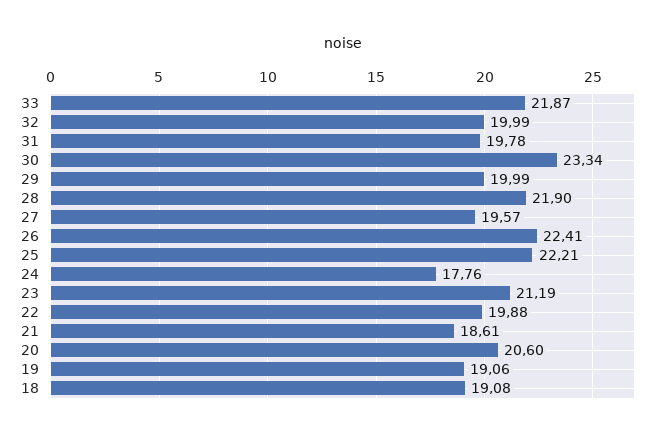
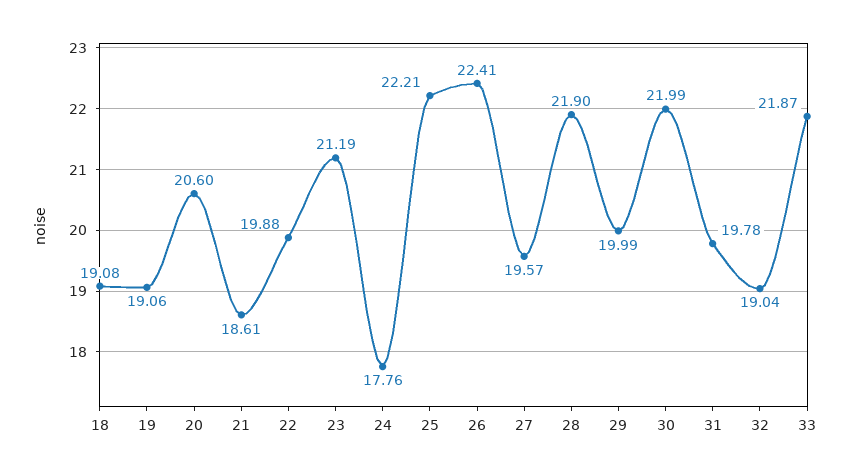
32: 19.99 -> 19.04
30: 23.34 -> 21.99

